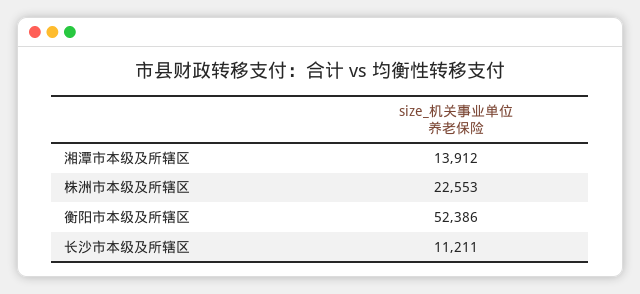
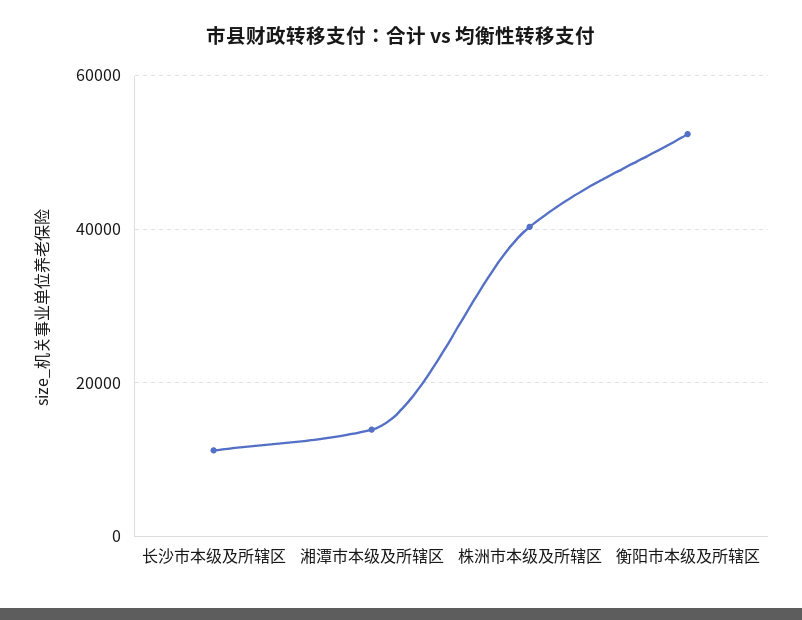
株洲市本级及所辖区: 22553 -> 40000

